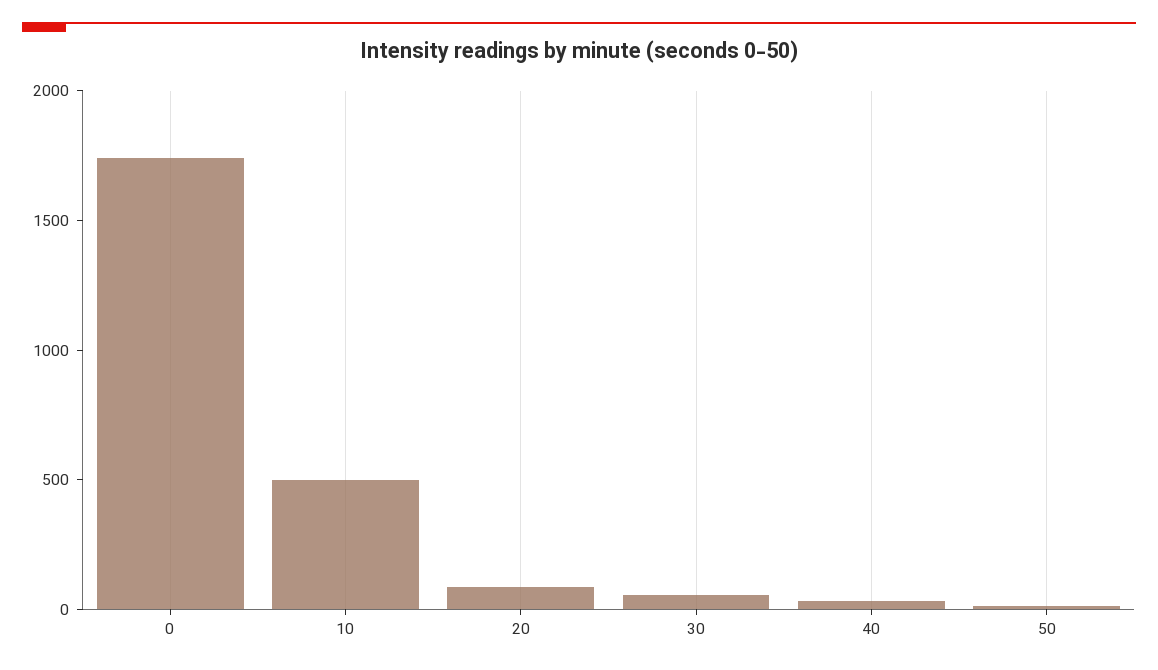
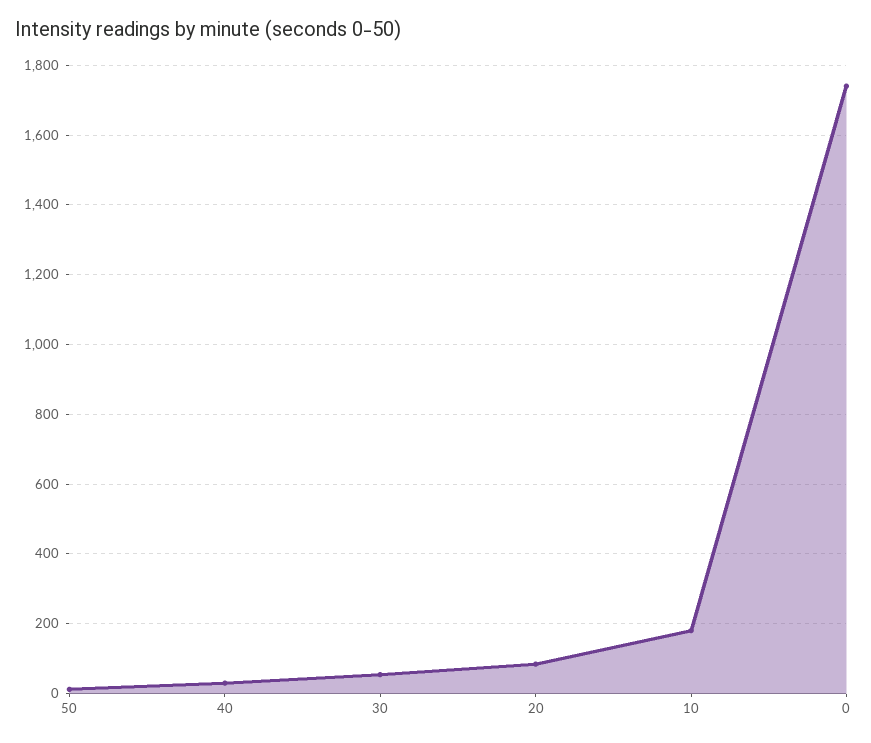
10: 500 -> 180

